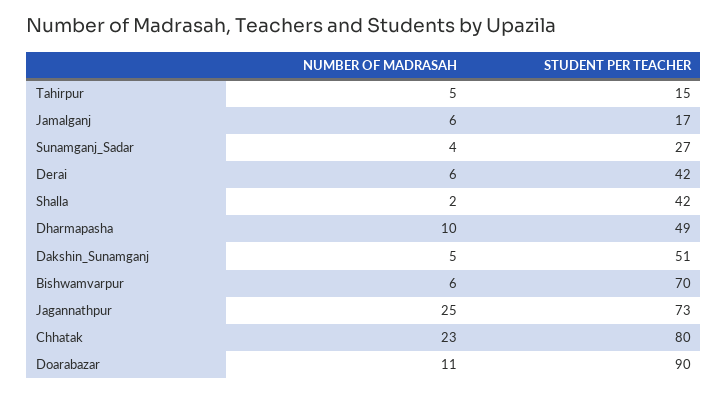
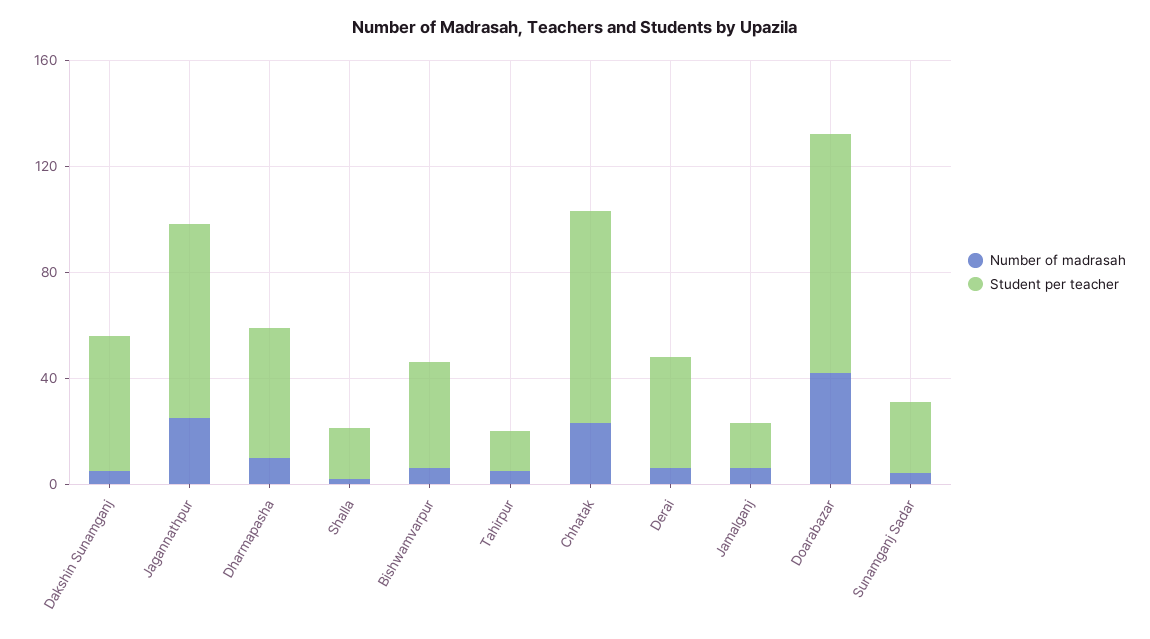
STUDENT PER TEACHER, Shalla: 42 -> 20
STUDENT PER TEACHER, Bishwamvarpur: 70 -> 40
NUMBER OF MADRASAH, Doarabazar: 11 -> 40

